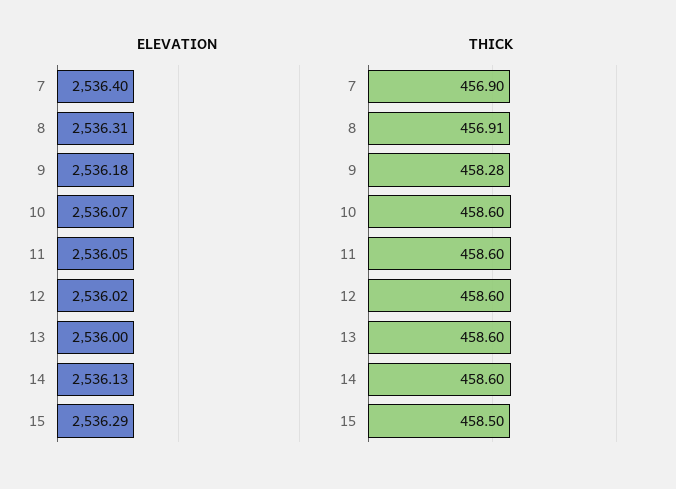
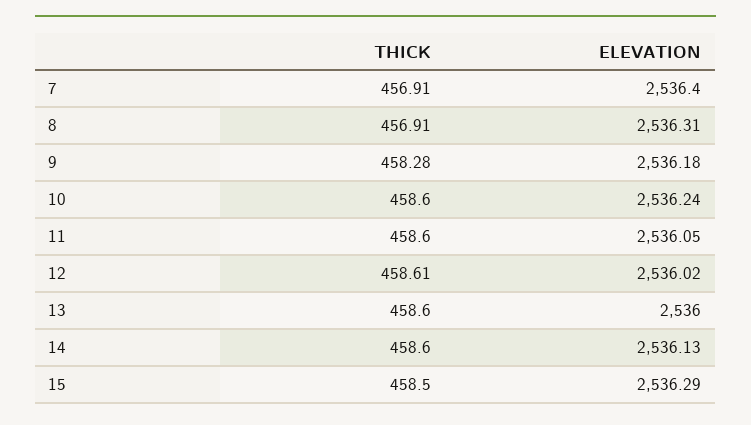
ELEVATION, 10: 2536.07 -> 2536.24
THICK, 7: 456.9 -> 456.91
THICK, 12: 458.6 -> 458.61

